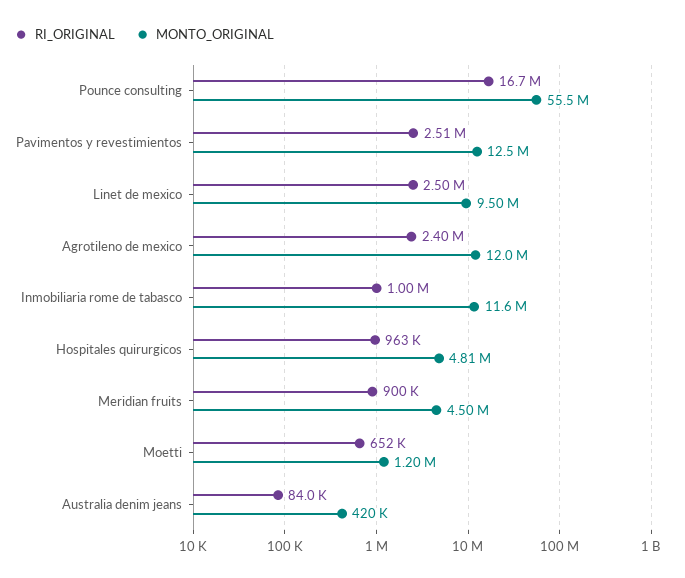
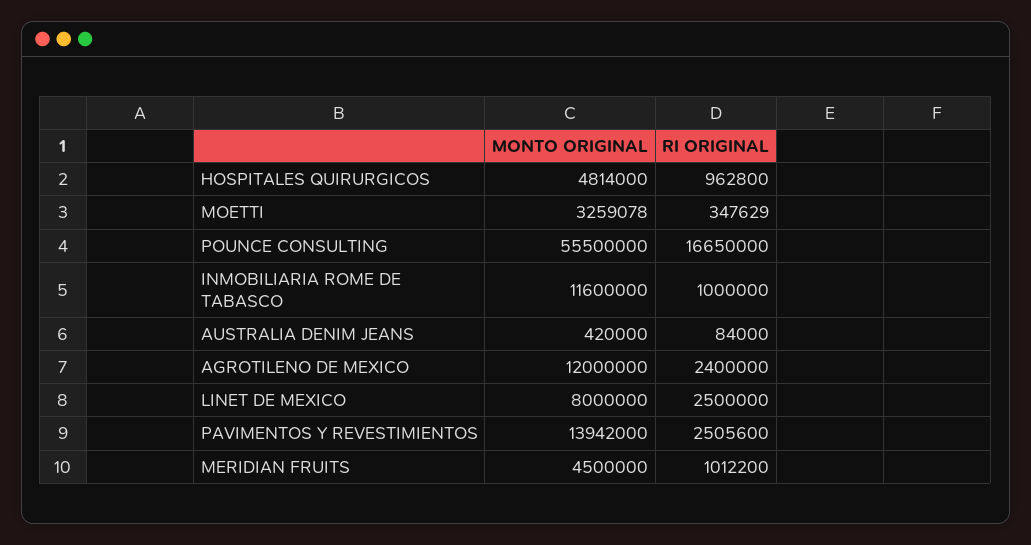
MONTO_ORIGINAL, Pavimentos y revestimientos: 12500000 -> 13942000
MONTO_ORIGINAL, Linet de mexico: 9500000 -> 8000000
RI_ORIGINAL, Meridian fruits: 900000 -> 1012200
RI_ORIGINAL, Moetti: 652000 -> 347629
MONTO_ORIGINAL, Moetti: 1200000 -> 3259078

